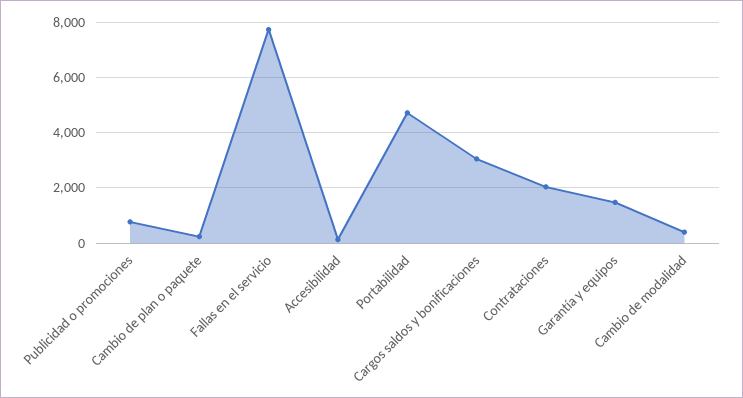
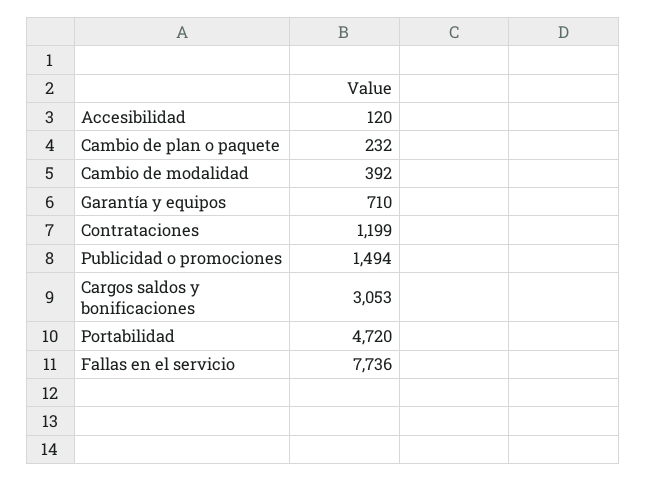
Publicidad o promociones: 750 -> 1494
Contrataciones: 2000 -> 1199
Garantía y equipos: 1500 -> 710

